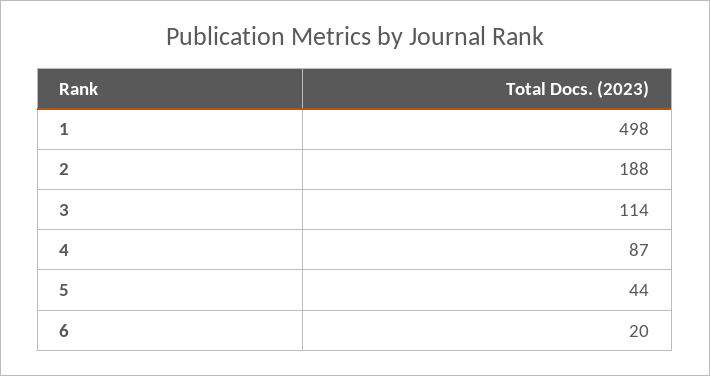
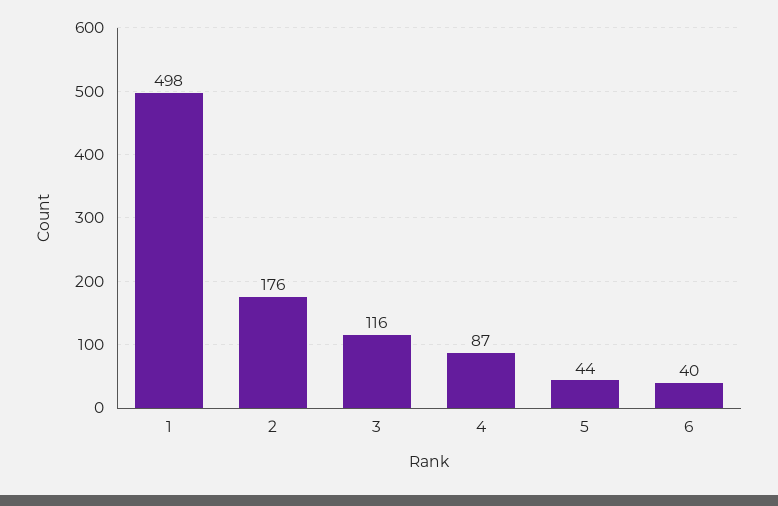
2: 188 -> 176
3: 114 -> 116
6: 20 -> 40

